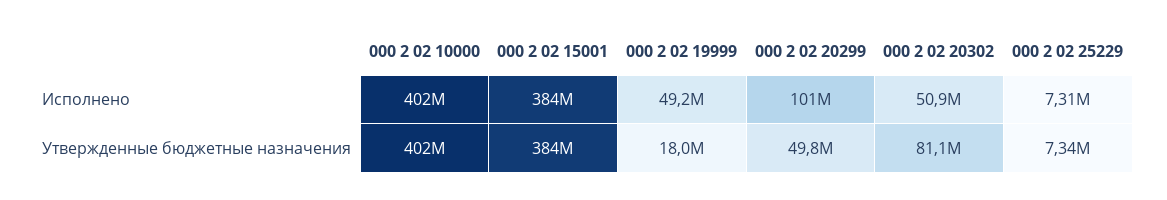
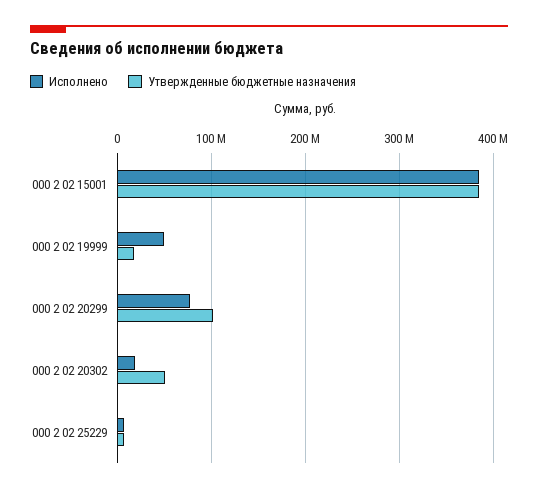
Исполнено, 000 2 02 10000: 402000000 -> none
Исполнено, 000 2 02 20299: 101000000 -> 80000000
Исполнено, 000 2 02 20302: 50900000 -> 20000000
Утвержденные бюджетные назначения, 000 2 02 10000: 402000000 -> none
Утвержденные бюджетные назначения, 000 2 02 20299: 49800000 -> 100000000
Утвержденные бюджетные назначения, 000 2 02 20302: 81100000 -> 50000000

